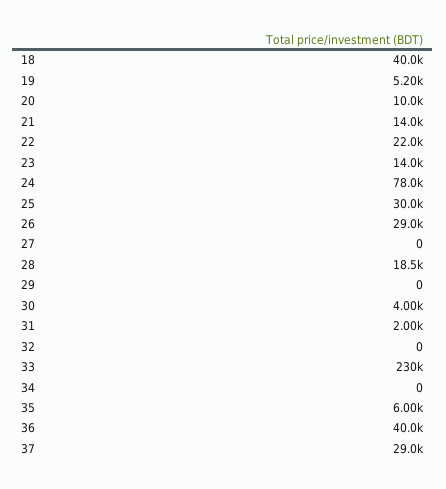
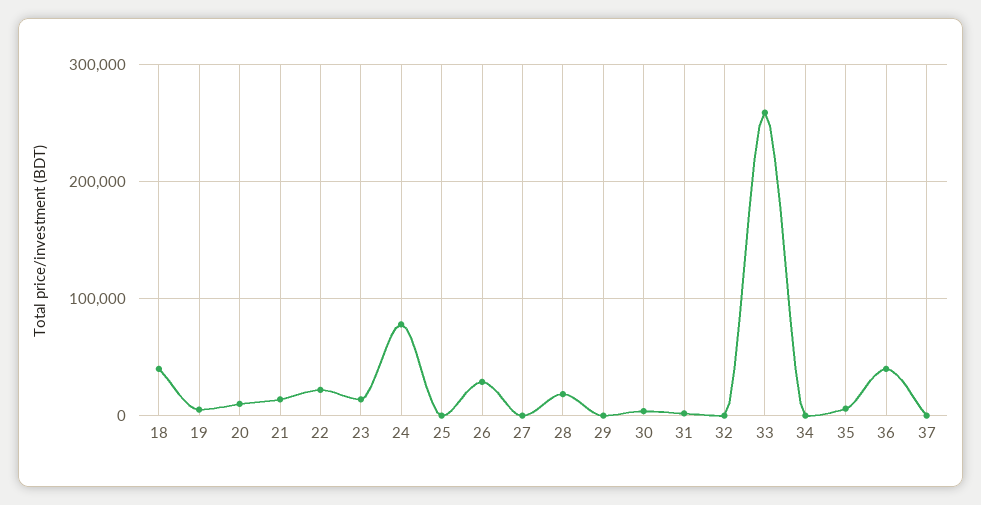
25: 30000 -> 0
33: 230000 -> 260000
37: 29000 -> 0

